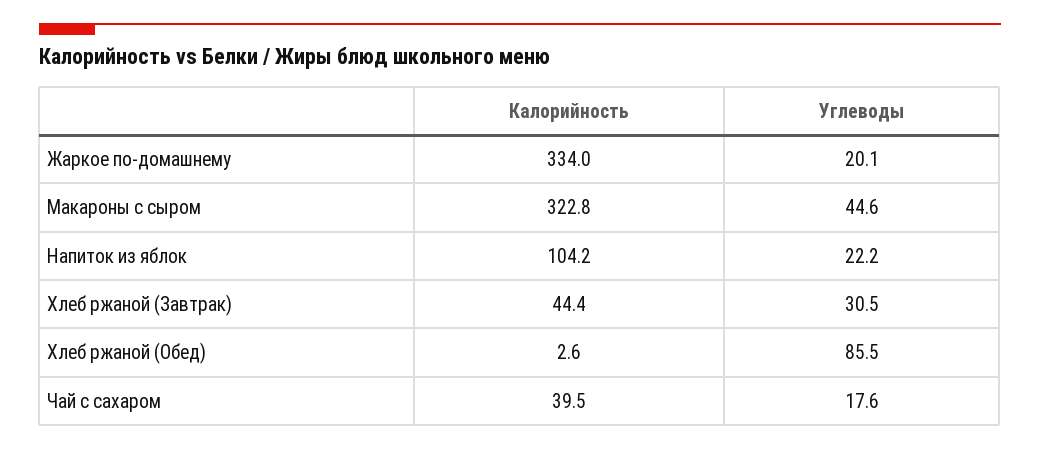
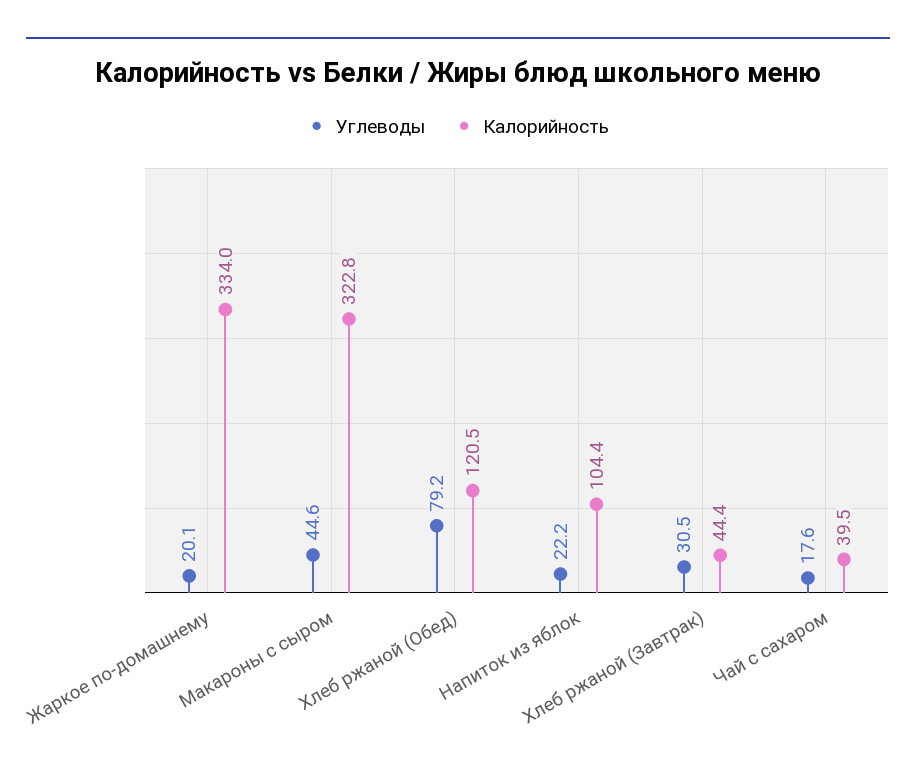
Калорийность, Напиток из яблок: 104.2 -> 104.4
Калорийность, Хлеб ржаной (Обед): 2.6 -> 120.5
Углеводы, Хлеб ржаной (Обед): 85.5 -> 79.2

